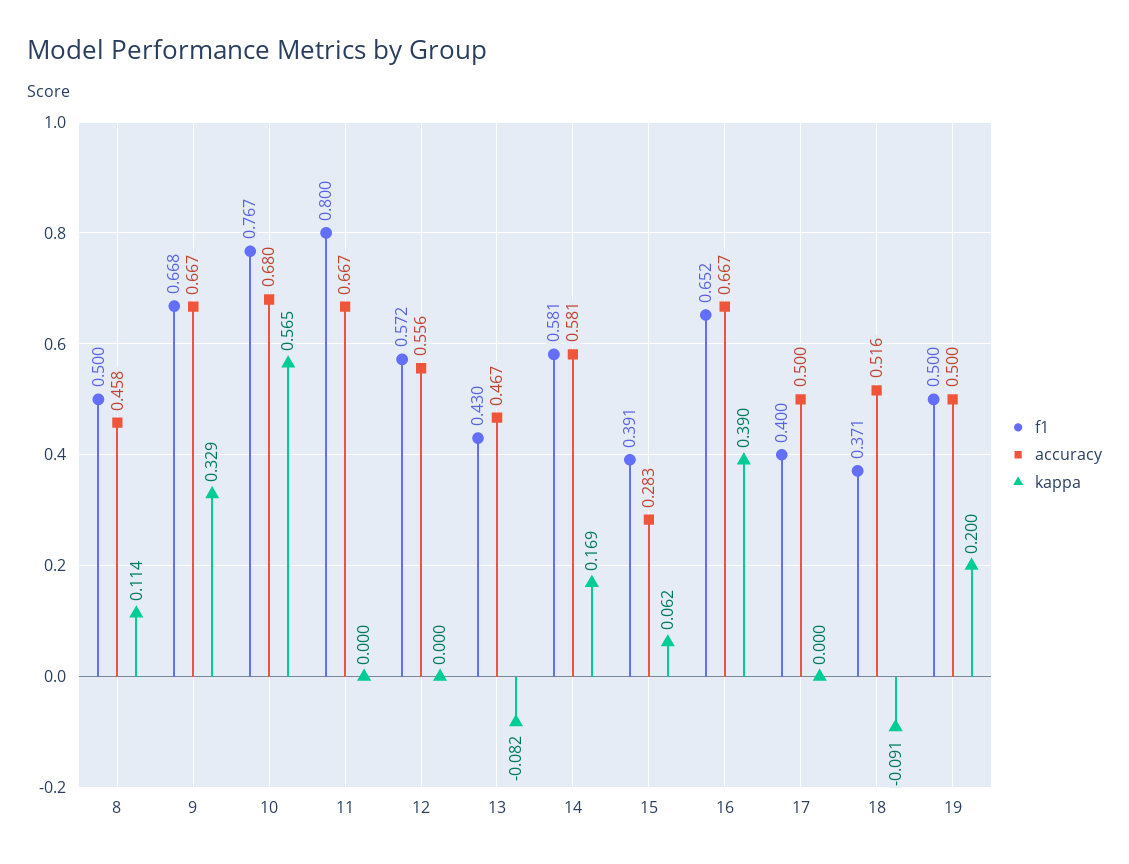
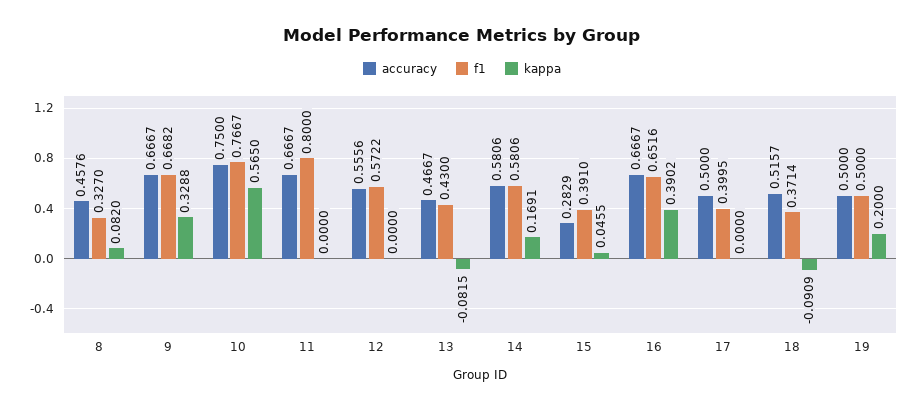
f1, 8: 0.5 -> 0.327
kappa, 8: 0.114 -> 0.082
accuracy, 10: 0.68 -> 0.75
kappa, 15: 0.062 -> 0.0455

